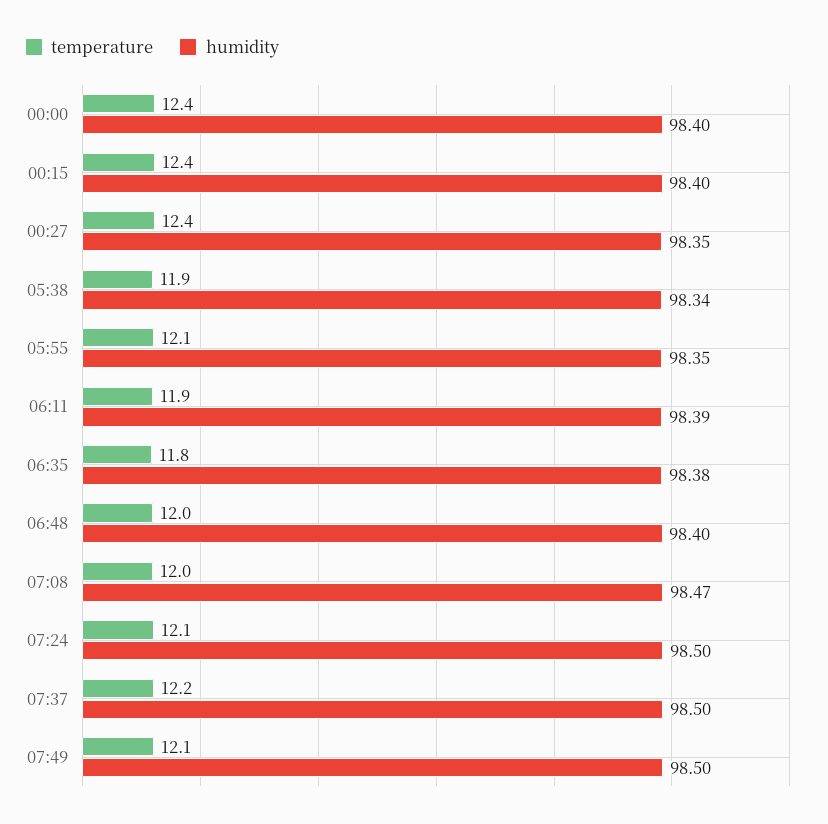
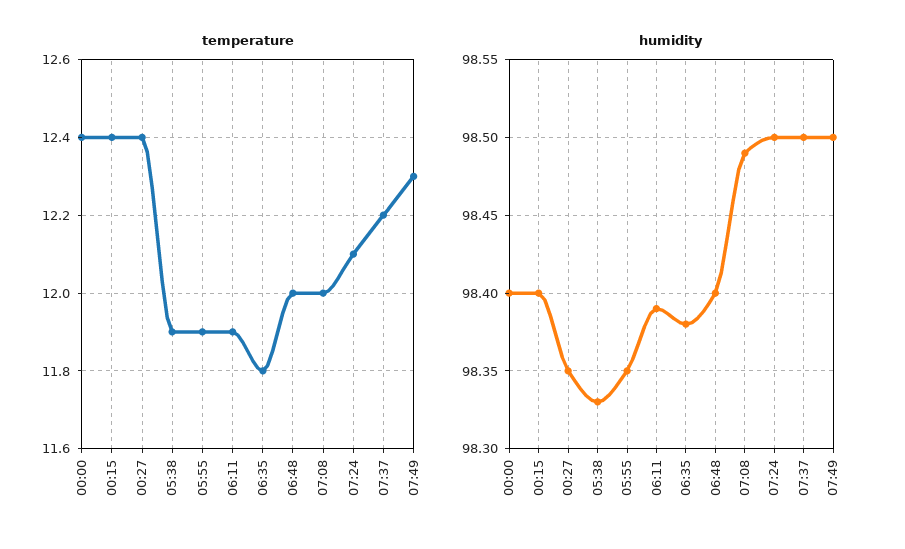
humidity, 05:38: 98.34 -> 98.33
temperature, 05:55: 12.1 -> 11.9
humidity, 07:08: 98.47 -> 98.49
temperature, 07:49: 12.1 -> 12.3

